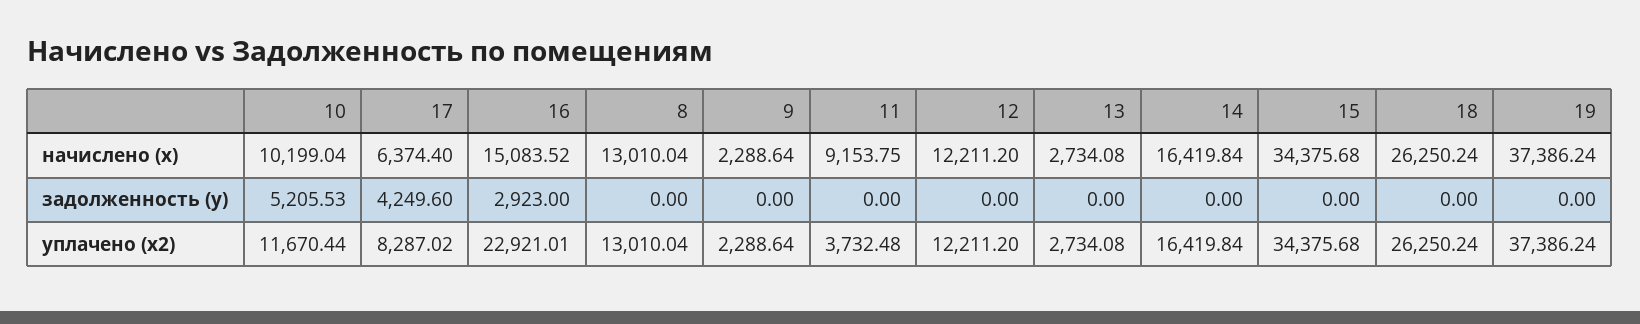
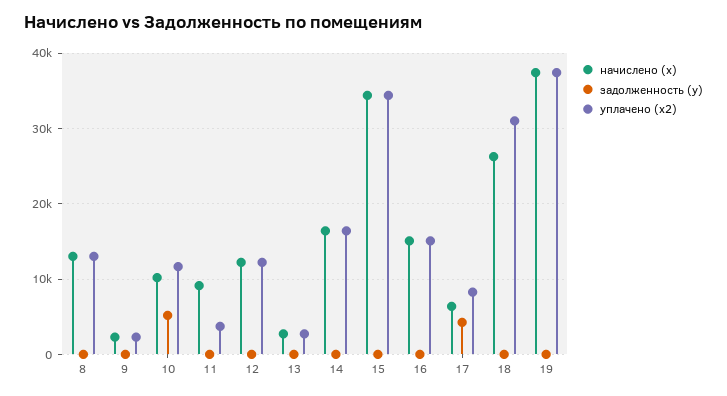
задолженность (y), 16: 2923 -> 0
уплачено (x2), 16: 22921.01 -> 15000
уплачено (x2), 18: 26250.24 -> 31000

